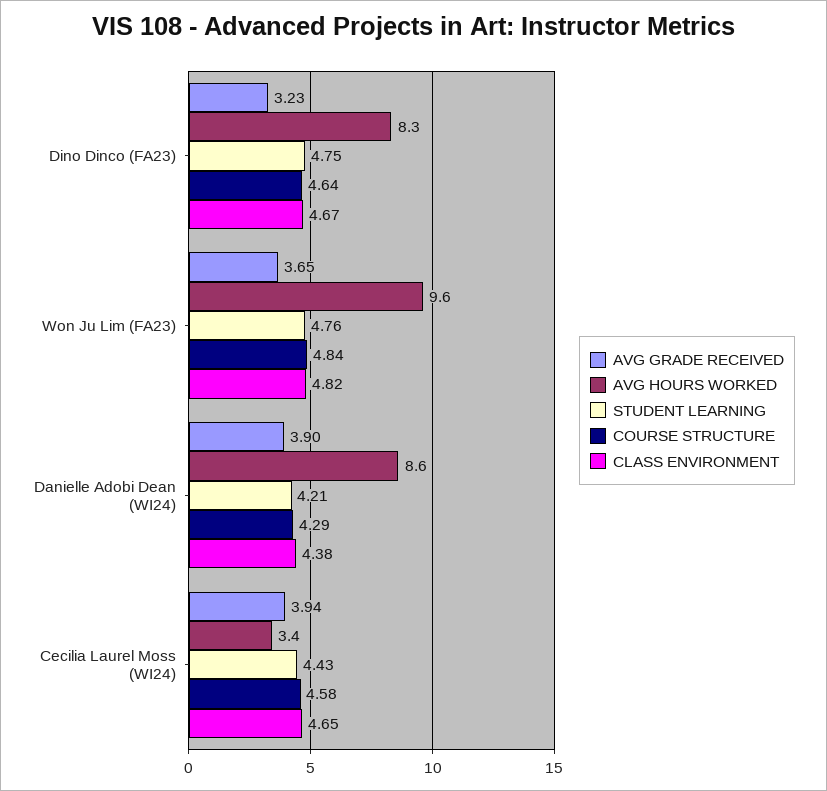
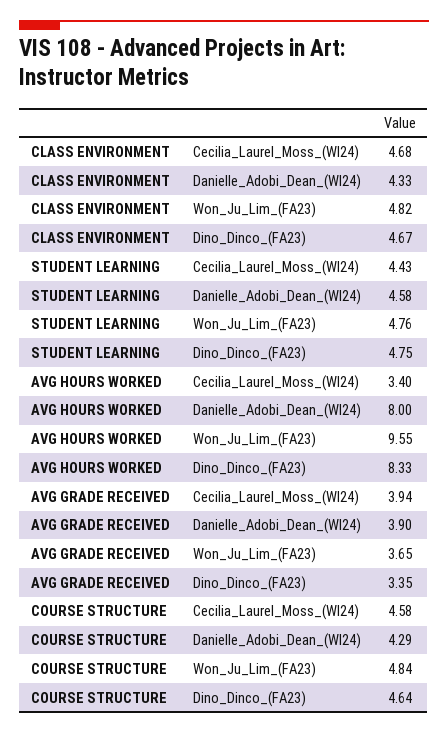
AVG GRADE RECEIVED, Dino Dinco (FA23): 3.23 -> 3.35
AVG HOURS WORKED, Danielle Adobi Dean (WI24): 8.6 -> 8
STUDENT LEARNING, Danielle Adobi Dean (WI24): 4.21 -> 4.58
CLASS ENVIRONMENT, Danielle Adobi Dean (WI24): 4.38 -> 4.33
CLASS ENVIRONMENT, Cecilia Laurel Moss (WI24): 4.65 -> 4.68

